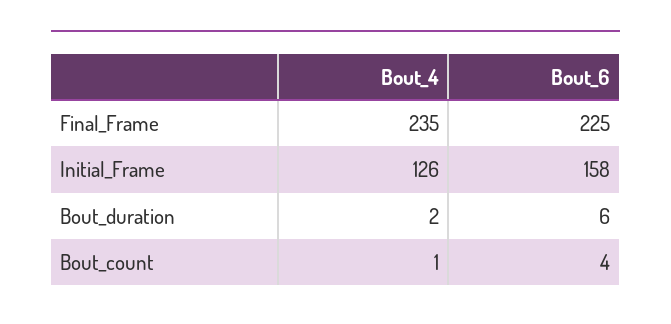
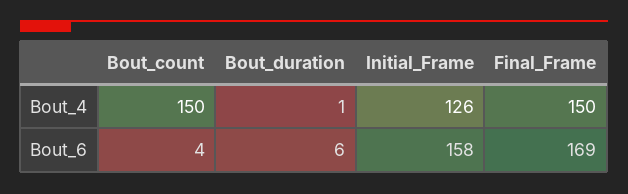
Bout_4, Final_Frame: 235 -> 150
Bout_6, Final_Frame: 225 -> 169
Bout_4, Bout_duration: 2 -> 1
Bout_4, Bout_count: 1 -> 150

